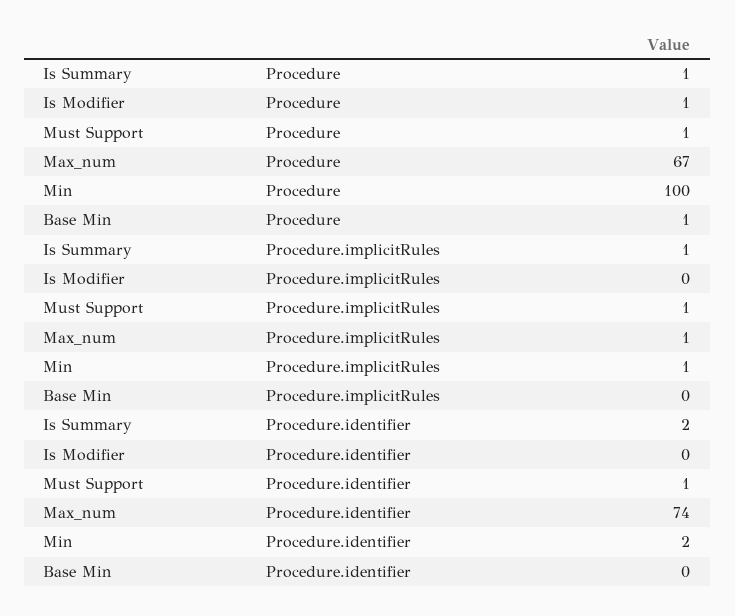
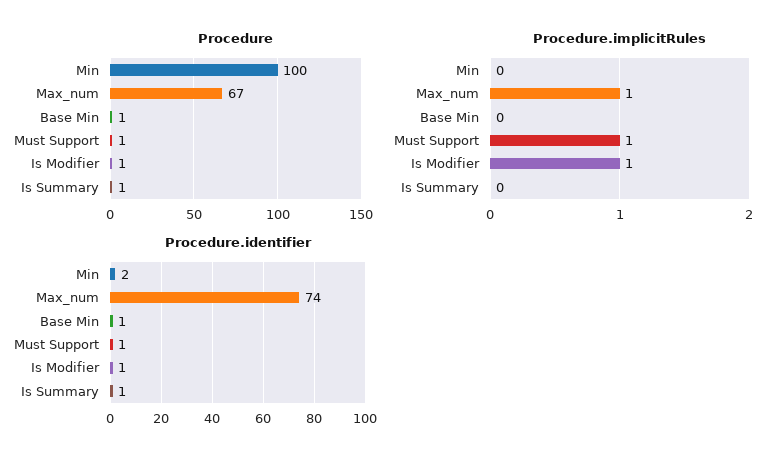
Procedure.implicitRules, Is Summary: 1 -> 0
Procedure.implicitRules, Is Modifier: 0 -> 1
Procedure.implicitRules, Min: 1 -> 0
Procedure.identifier, Is Summary: 2 -> 1
Procedure.identifier, Is Modifier: 0 -> 1
Procedure.identifier, Base Min: 0 -> 1

